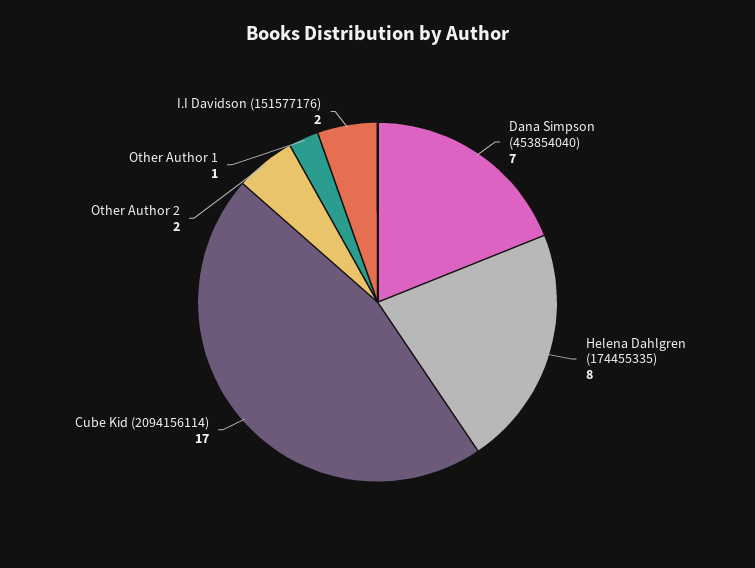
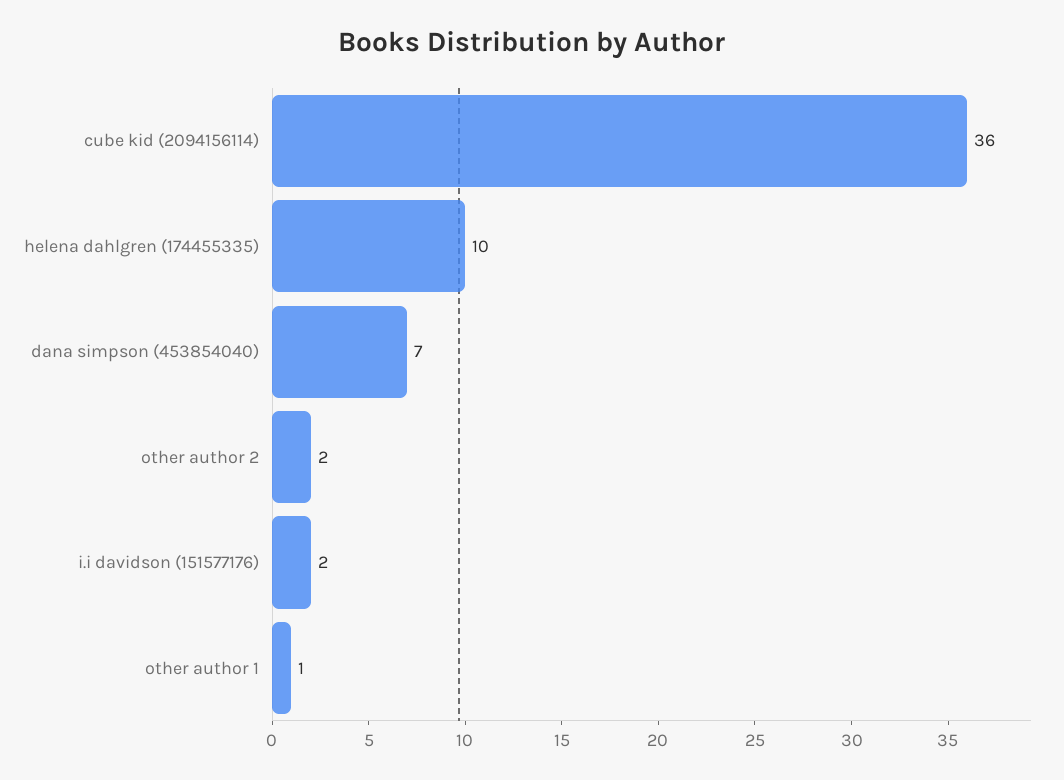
Helena Dahlgren (174455335): 8 -> 10
Cube Kid (2094156114): 17 -> 36

